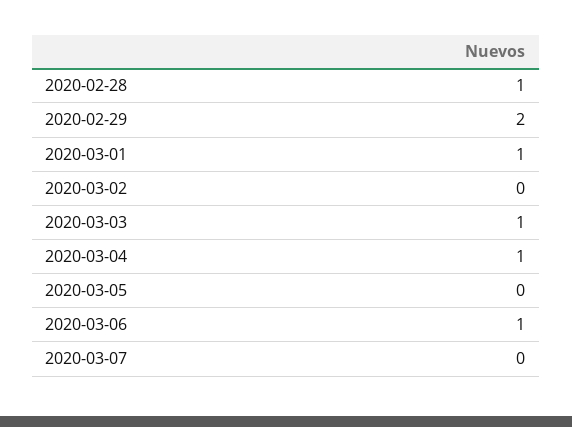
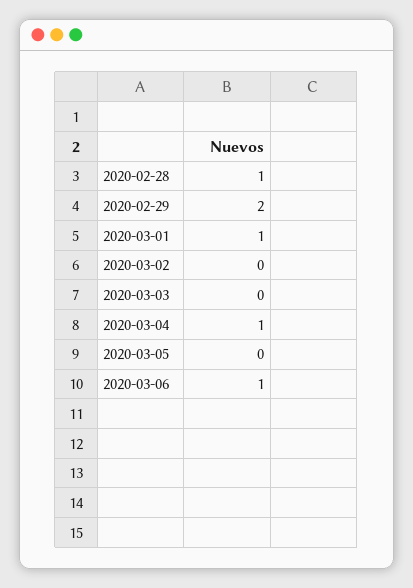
2020-03-03: 1 -> 0
2020-03-07: 0 -> none

